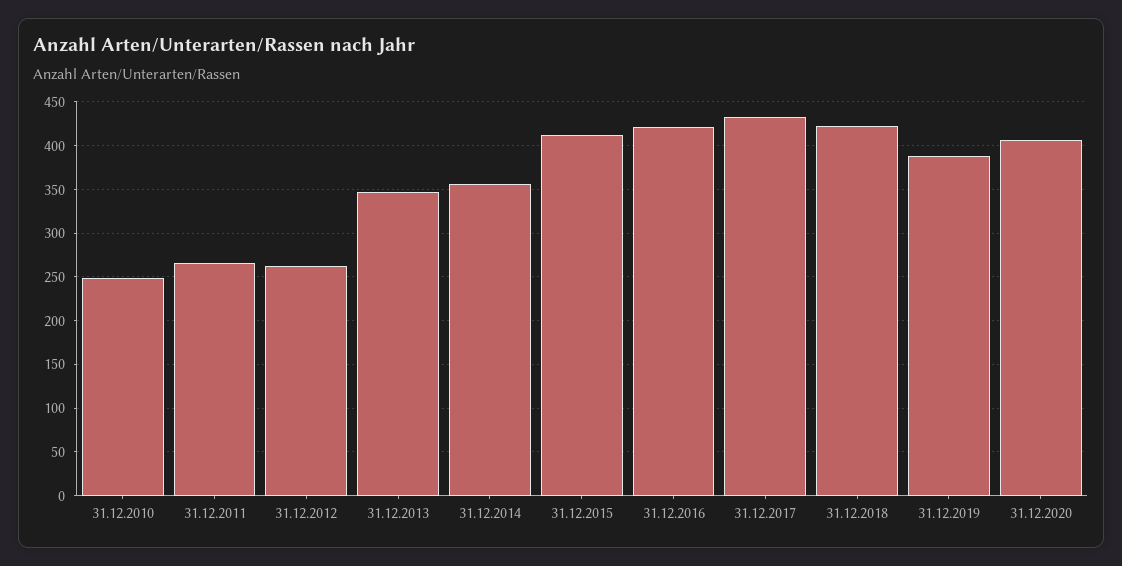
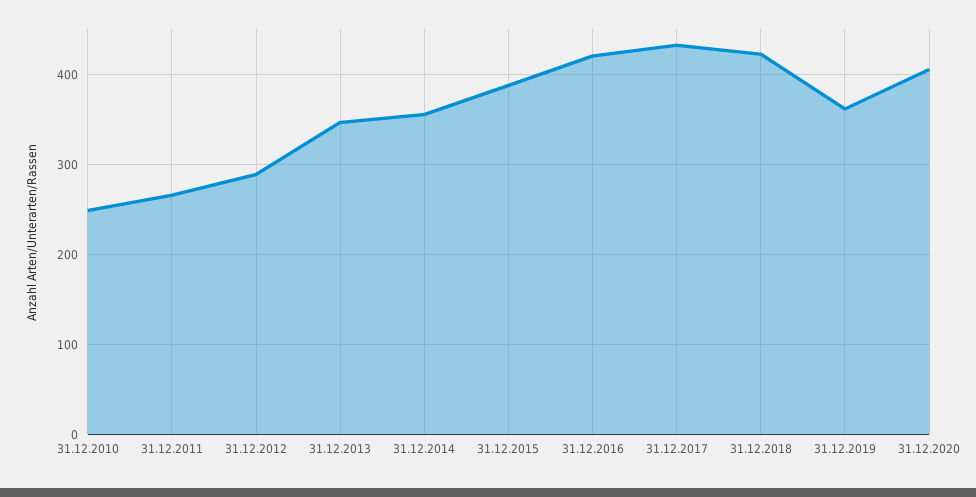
31.12.2012: 260 -> 290
31.12.2015: 410 -> 390
31.12.2019: 390 -> 360

